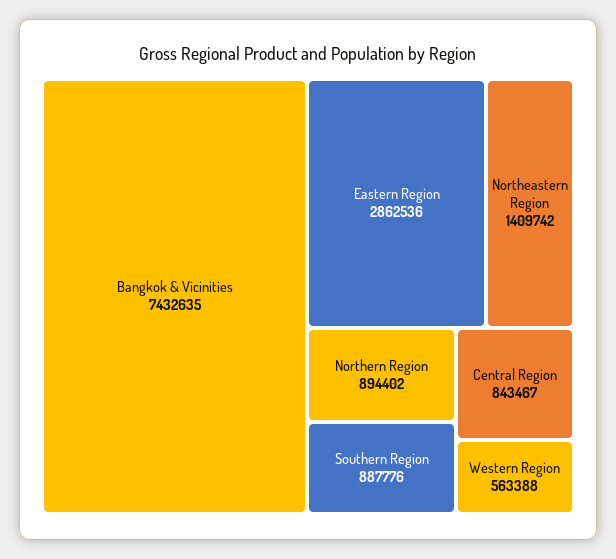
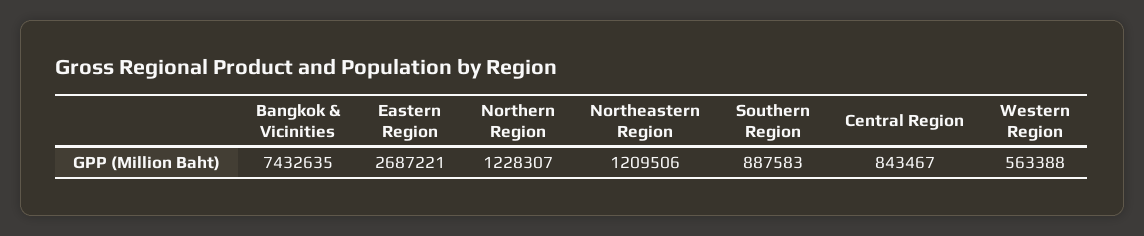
Eastern Region: 2862536 -> 2687221
Northeastern Region: 1409742 -> 1209506
Northern Region: 894402 -> 1228307
Southern Region: 887776 -> 887583

